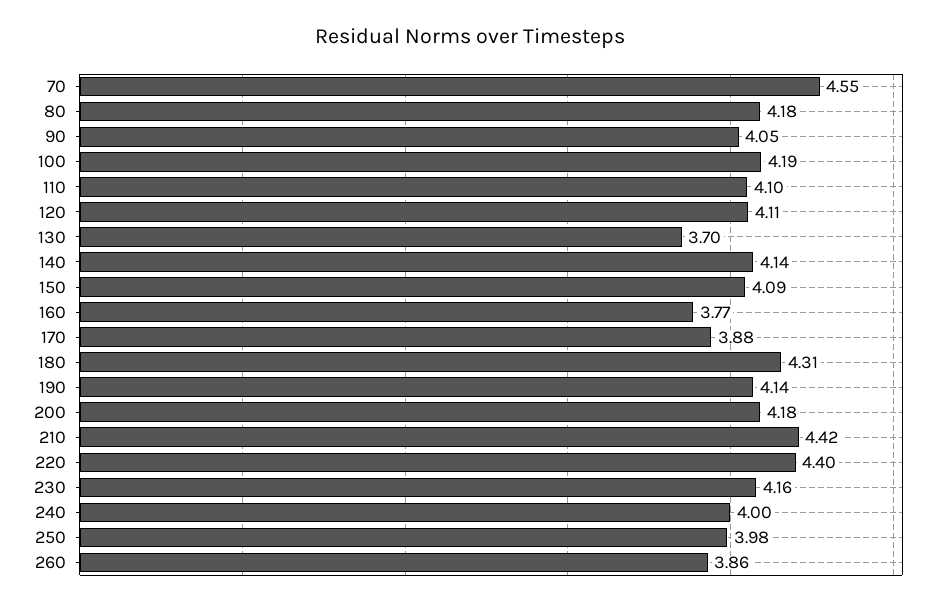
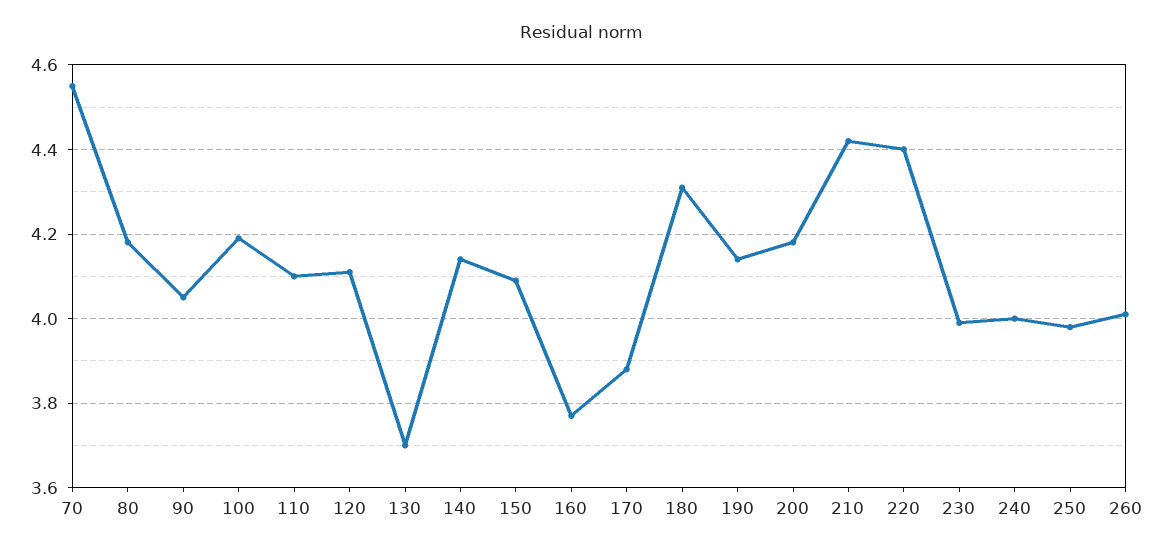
230: 4.16 -> 4
260: 3.86 -> 4

